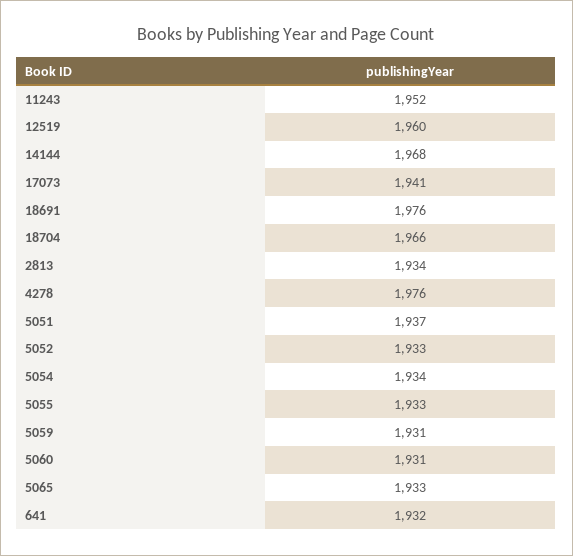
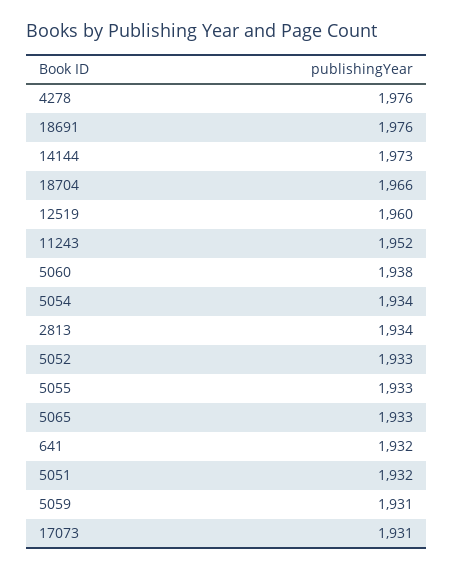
14144: 1968 -> 1973
17073: 1941 -> 1931
5051: 1937 -> 1932
5060: 1931 -> 1938

